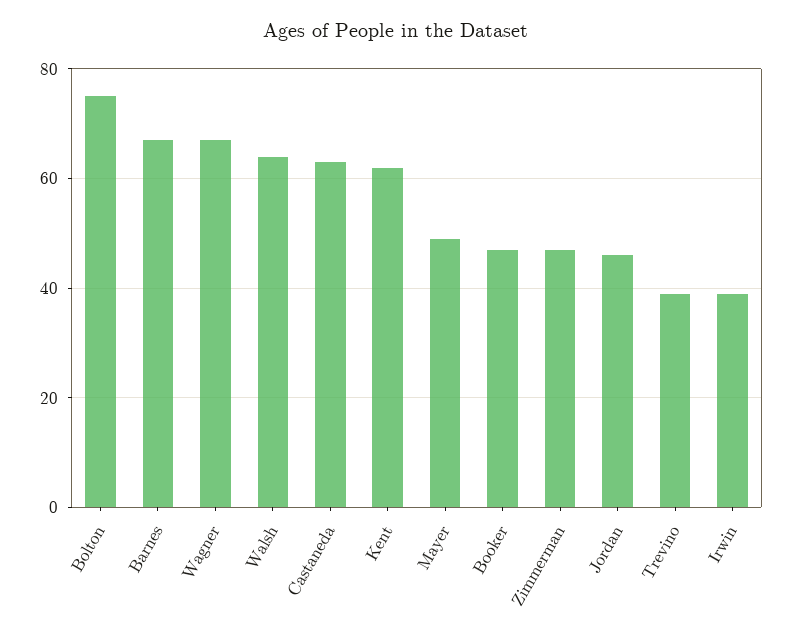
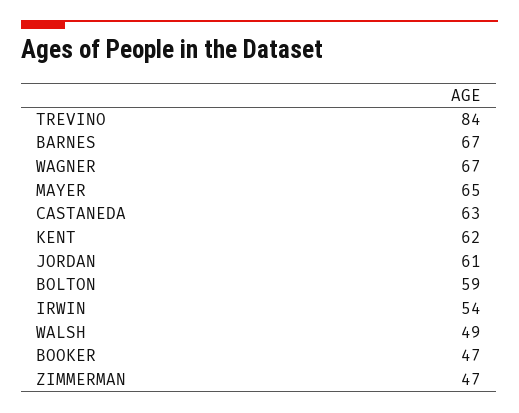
Bolton: 75 -> 59
Walsh: 65 -> 49
Mayer: 50 -> 65
Jordan: 45 -> 61
Trevino: 40 -> 84
Irwin: 40 -> 54

